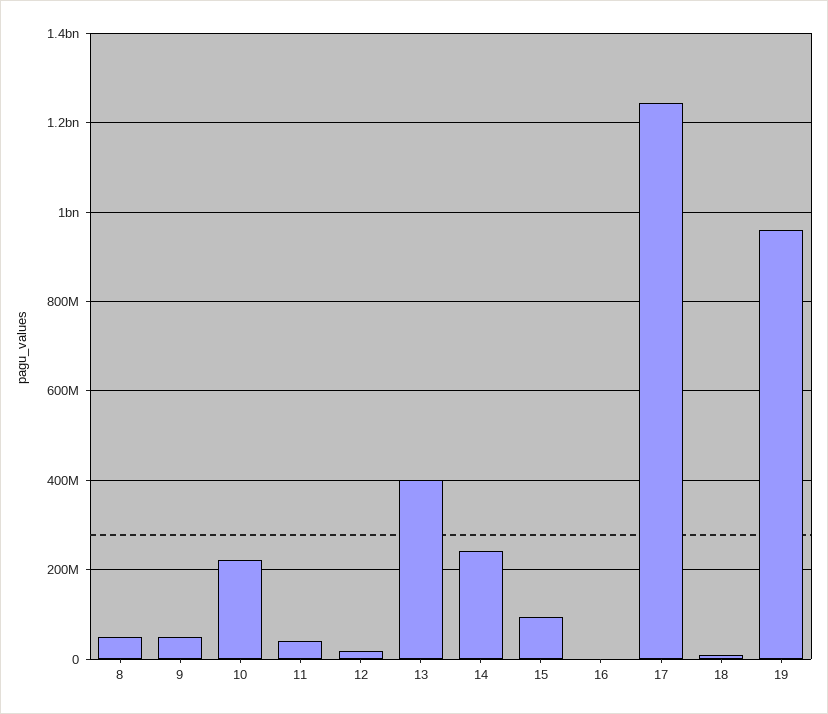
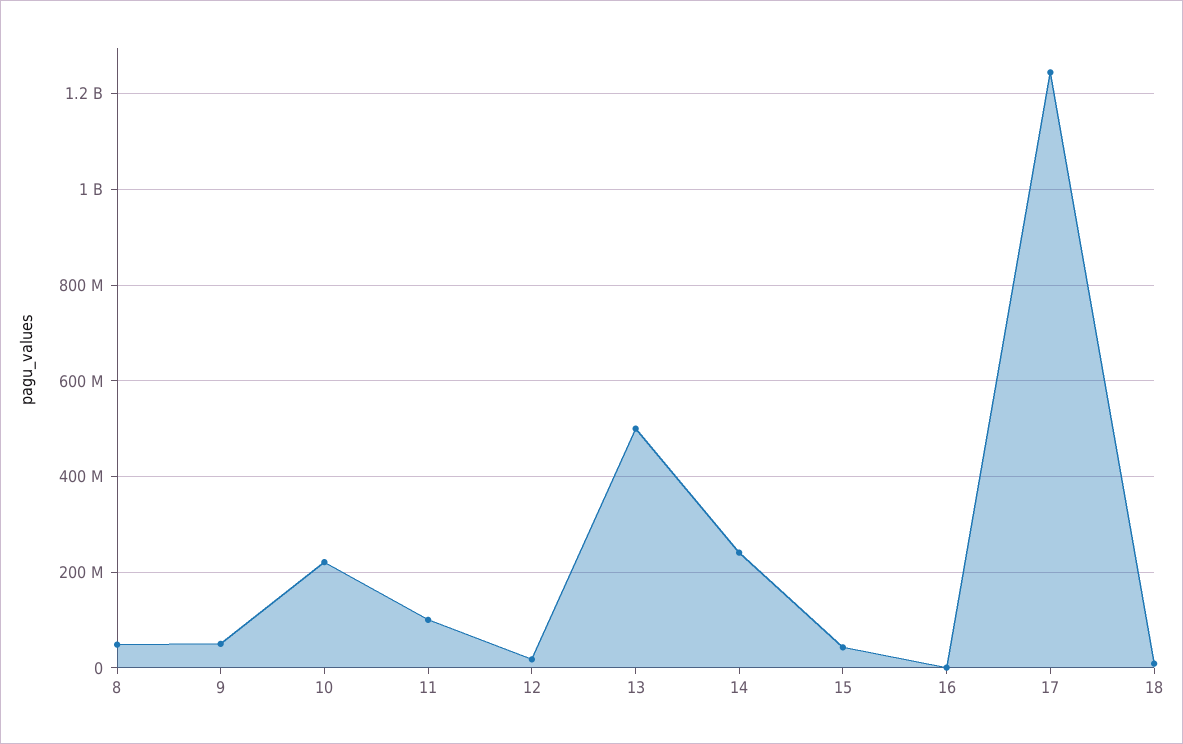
11: 40000000 -> 100000000
13: 400000000 -> 500000000
15: 100000000 -> 40000000
19: 960000000 -> none

